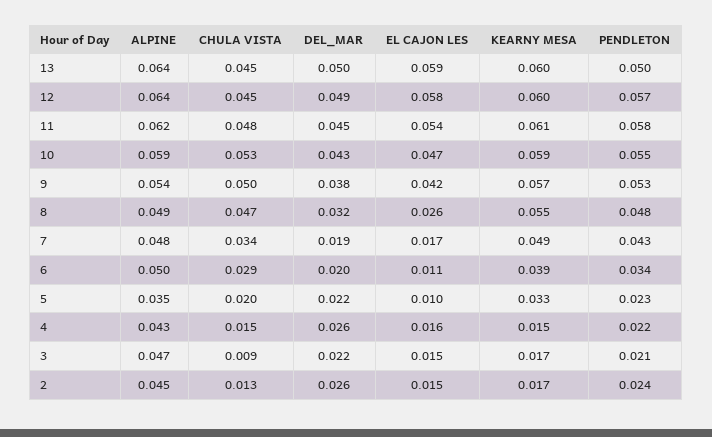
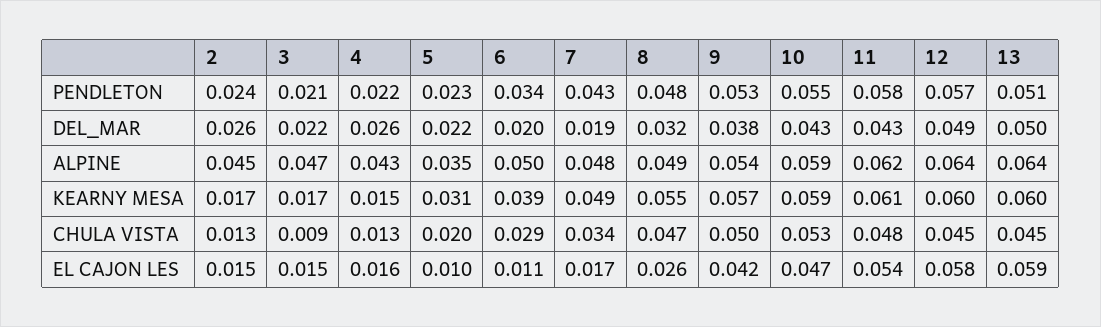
PENDLETON, 13: 0.05 -> 0.051
DEL_MAR, 11: 0.045 -> 0.043
KEARNY MESA, 5: 0.033 -> 0.031
CHULA VISTA, 4: 0.015 -> 0.013

